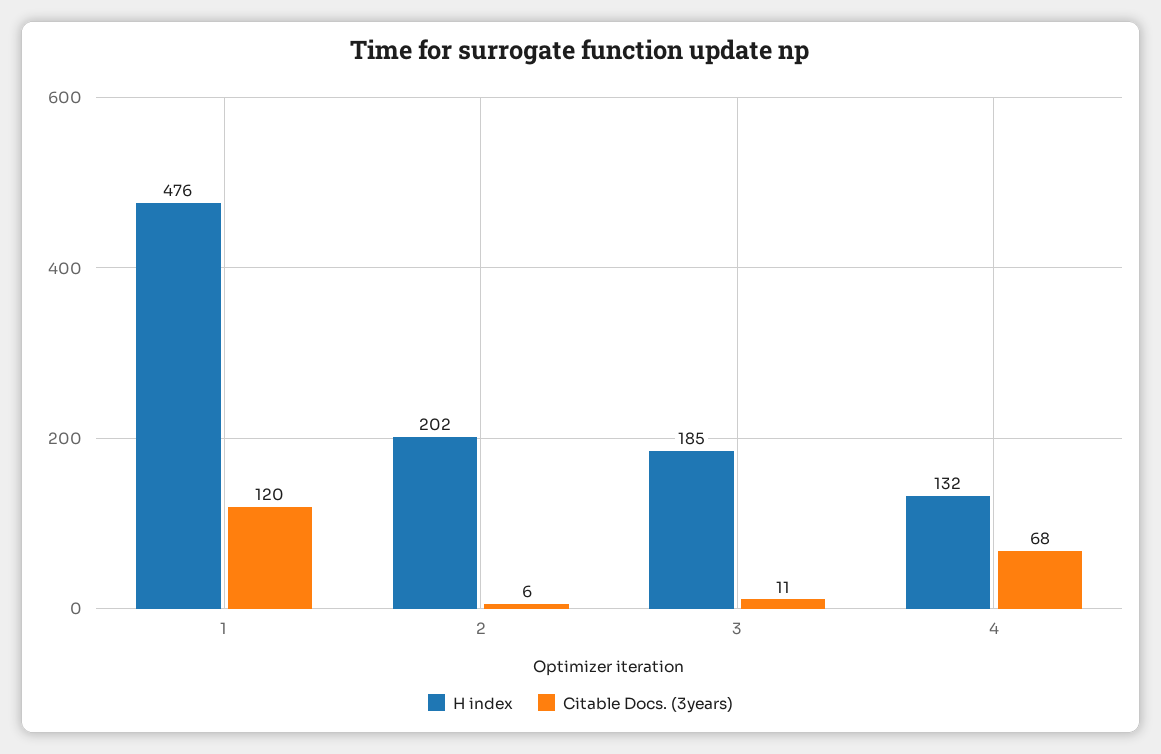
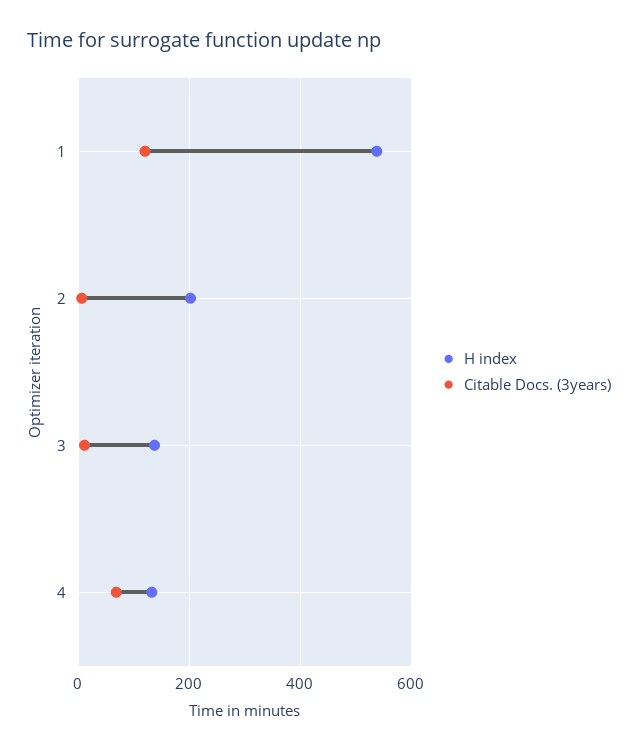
H index, 1: 476 -> 540
H index, 3: 185 -> 140

